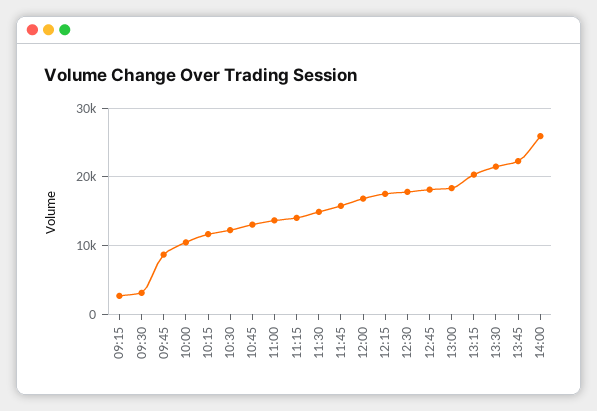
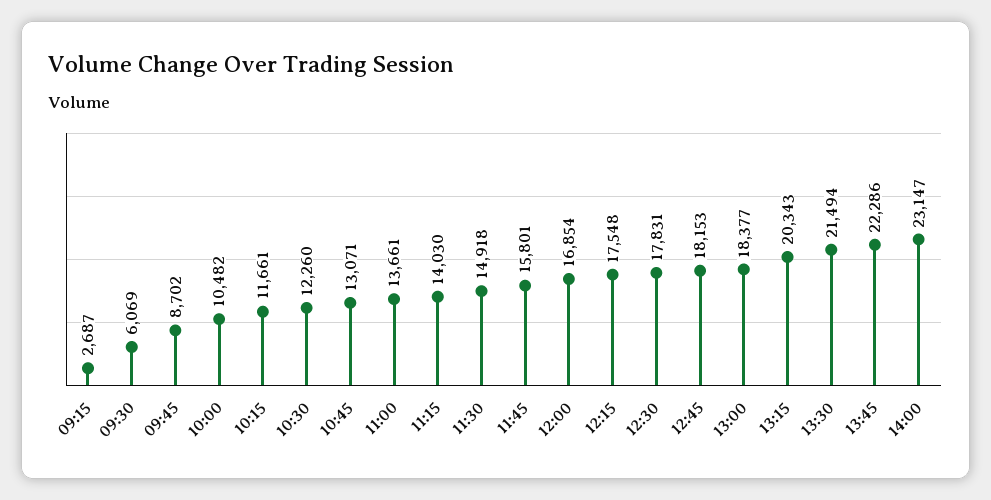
09:30: 3000 -> 6069
14:00: 26000 -> 23147

